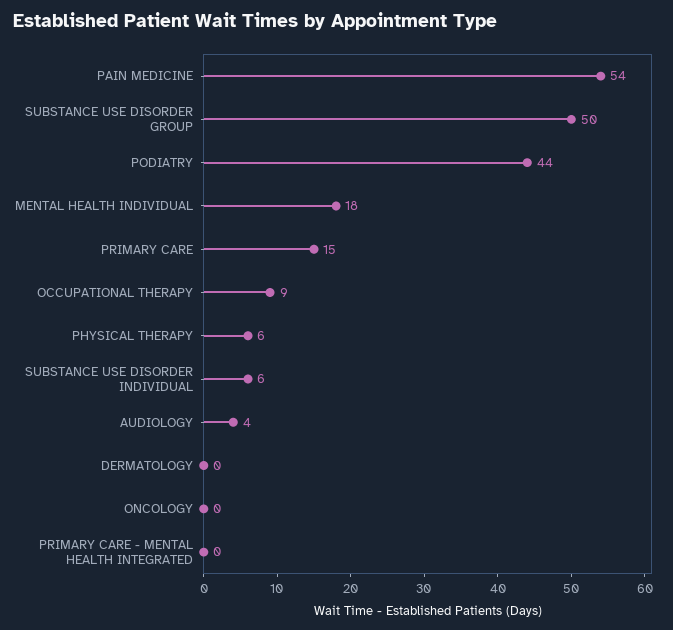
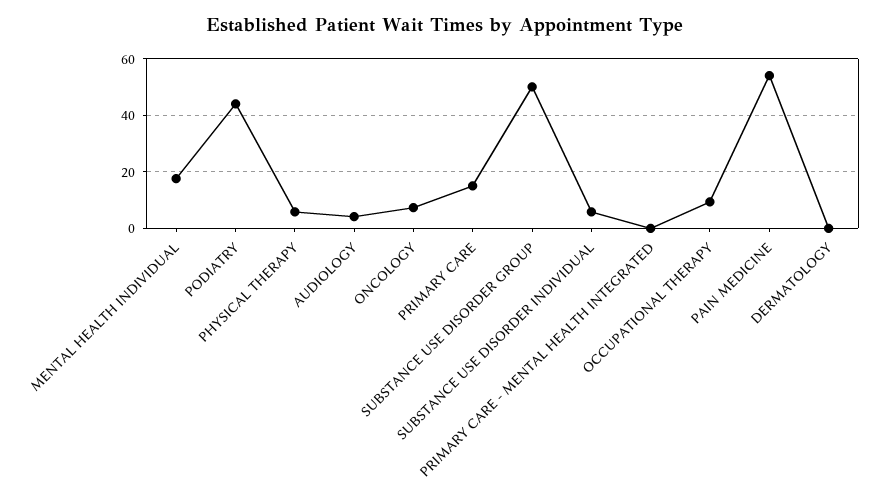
ONCOLOGY: 0 -> 7.5

